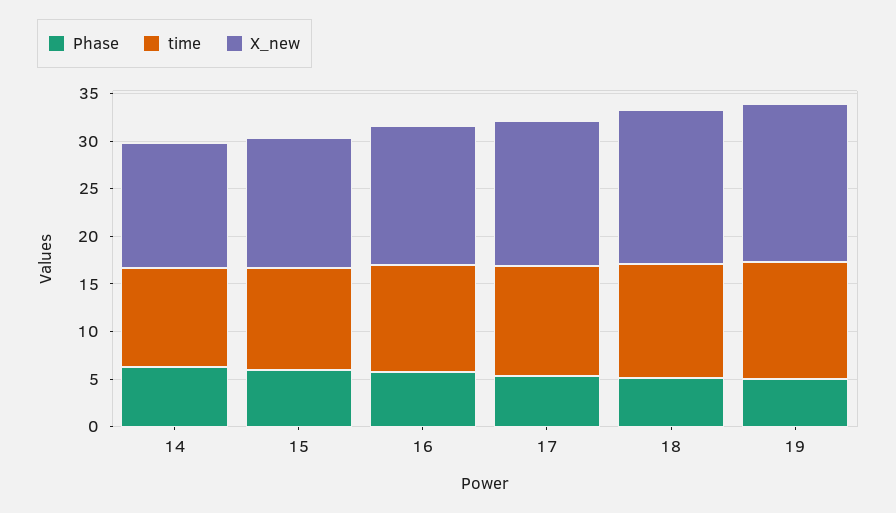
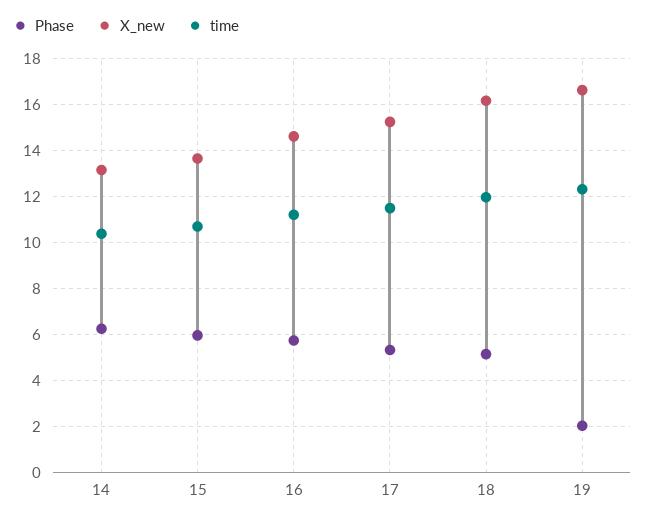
Phase, 19: 5 -> 2

